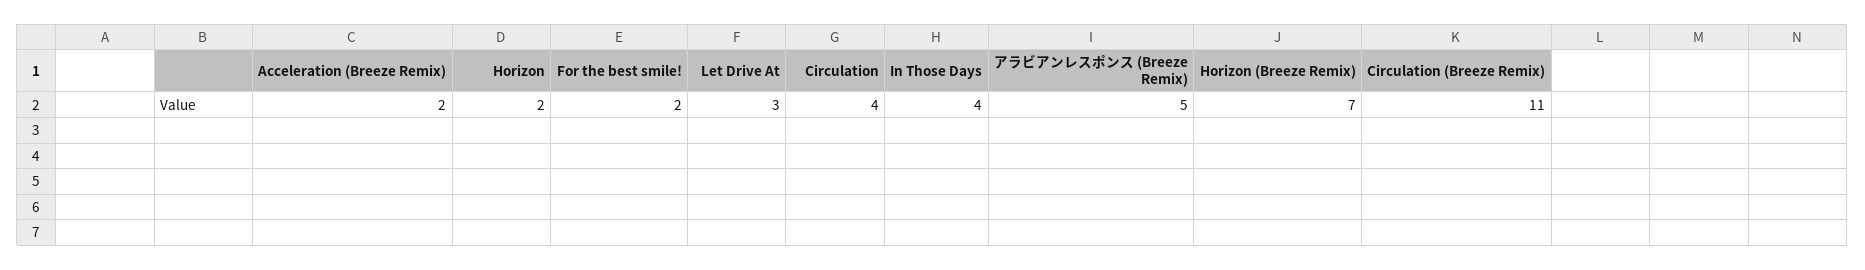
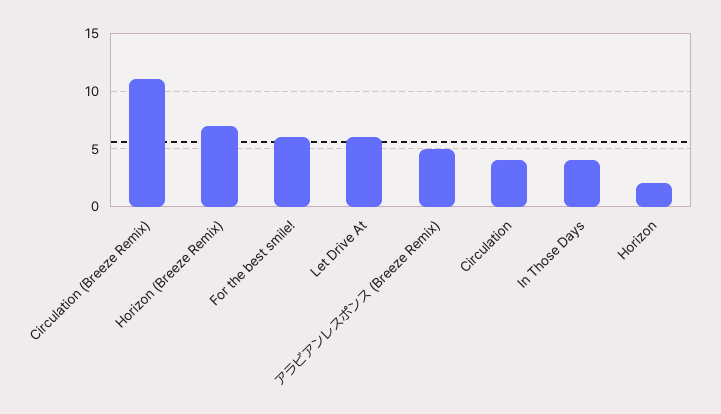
Acceleration (Breeze Remix): 2 -> none
For the best smile!: 2 -> 6
Let Drive At: 3 -> 6

